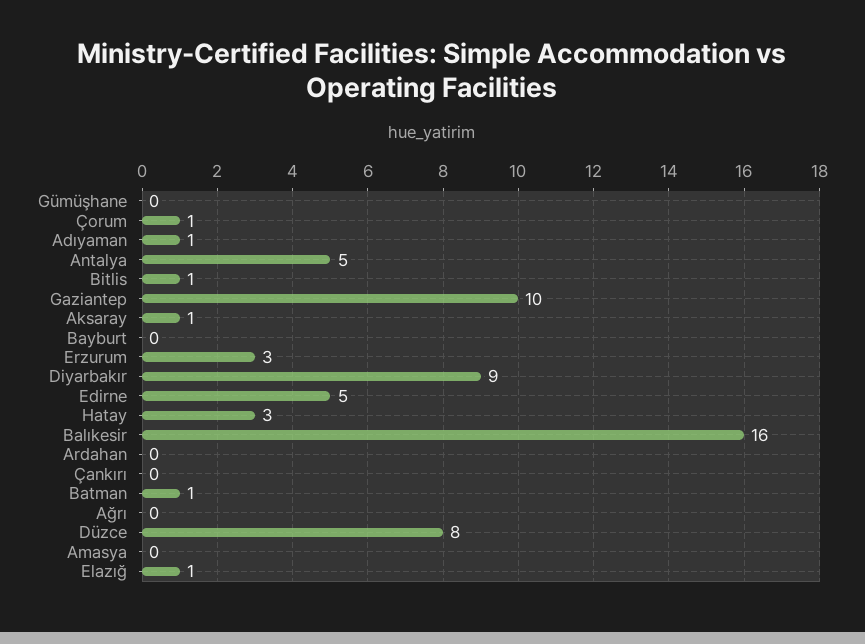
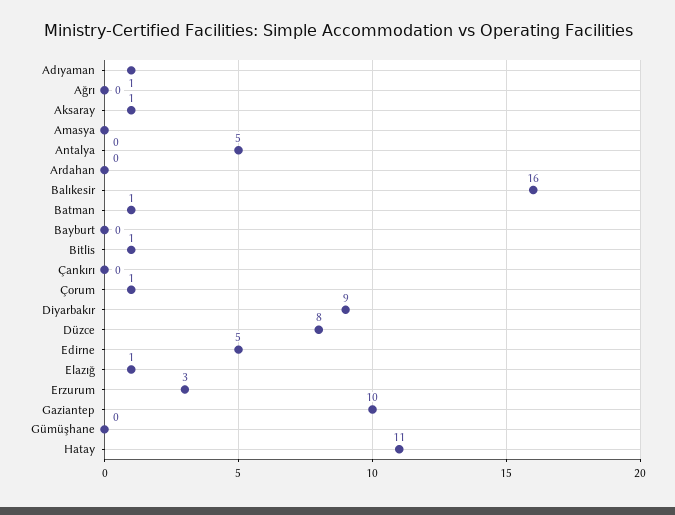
Hatay: 3 -> 11

